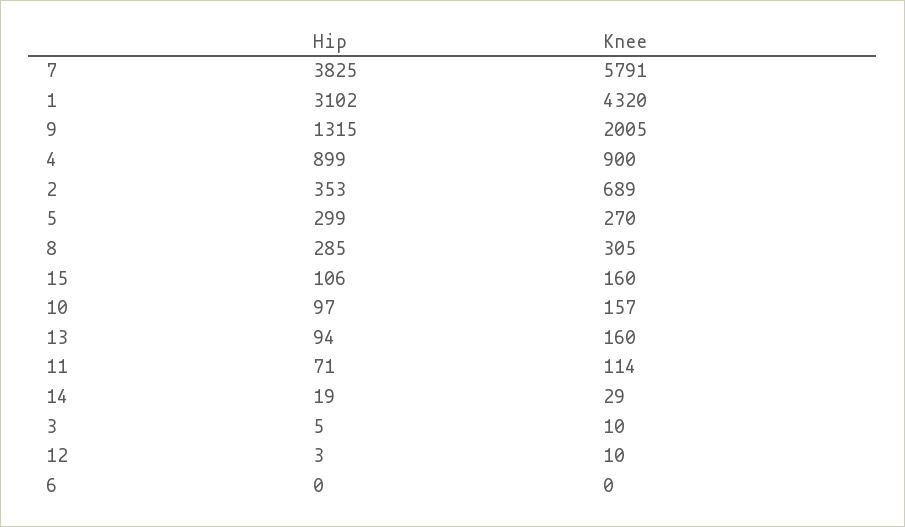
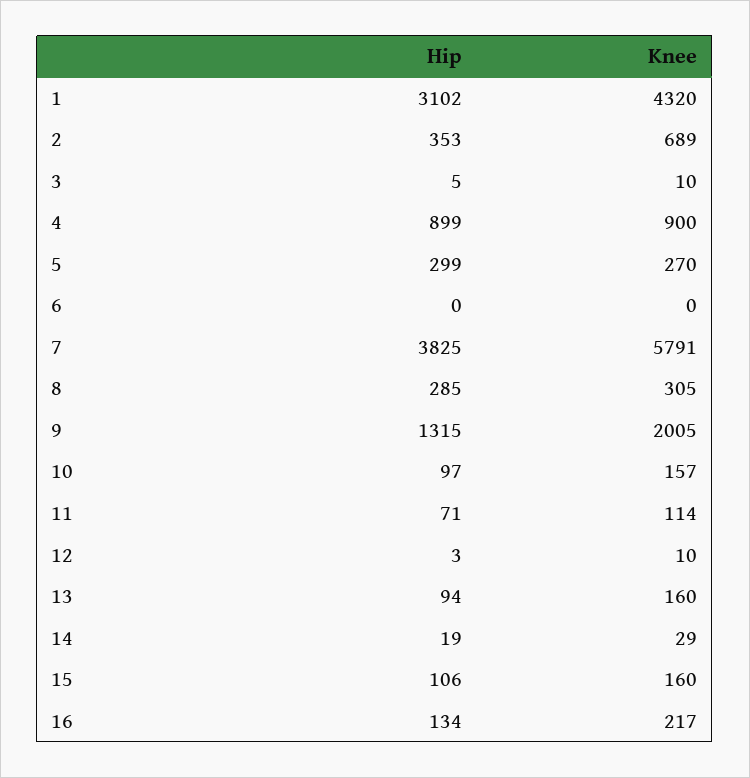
Hip, 16: none -> 134
Knee, 16: none -> 217

